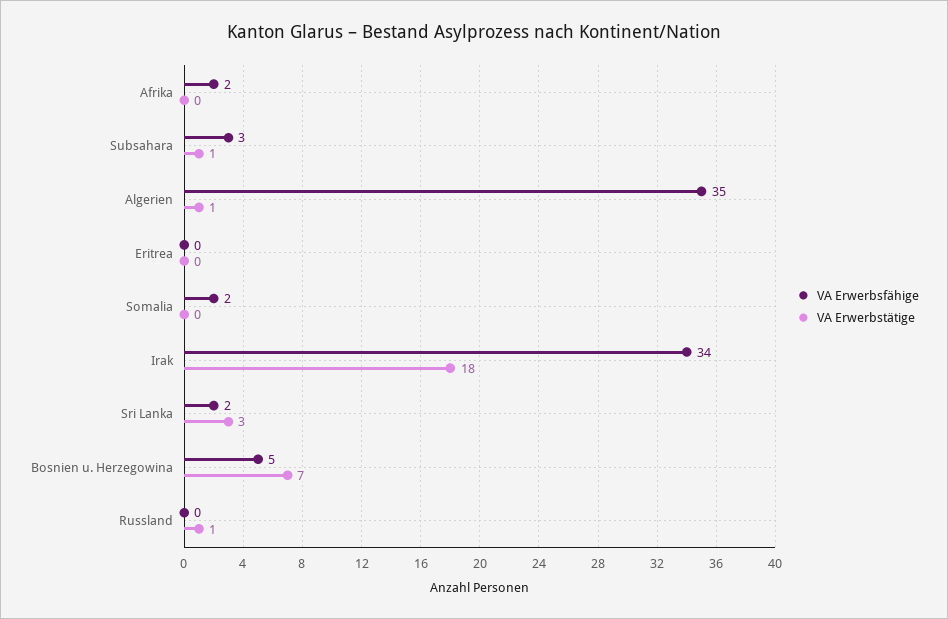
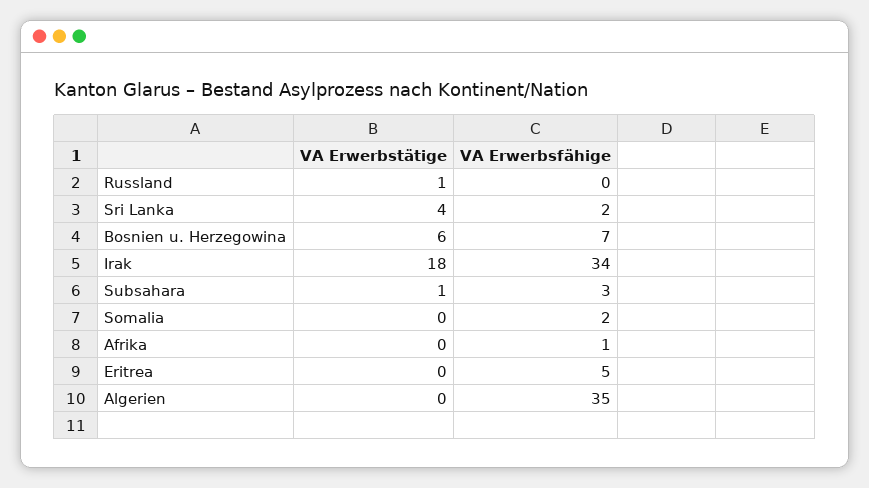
VA Erwerbsfähige, Afrika: 2 -> 1
VA Erwerbstätige, Algerien: 1 -> 0
VA Erwerbsfähige, Eritrea: 0 -> 5
VA Erwerbstätige, Sri Lanka: 3 -> 4
VA Erwerbsfähige, Bosnien u. Herzegowina: 5 -> 7
VA Erwerbstätige, Bosnien u. Herzegowina: 7 -> 6

